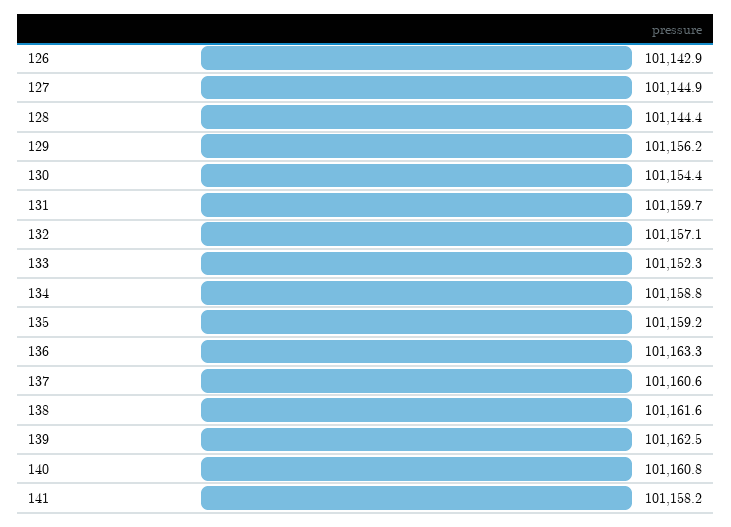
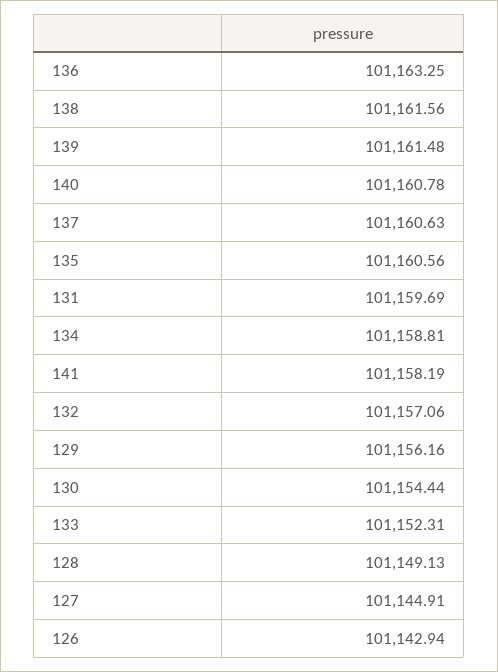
128: 101144.4 -> 101149.13
135: 101159.2 -> 101160.56
139: 101162.5 -> 101161.48

